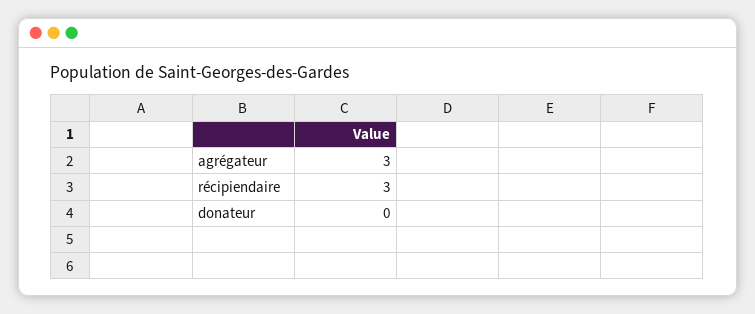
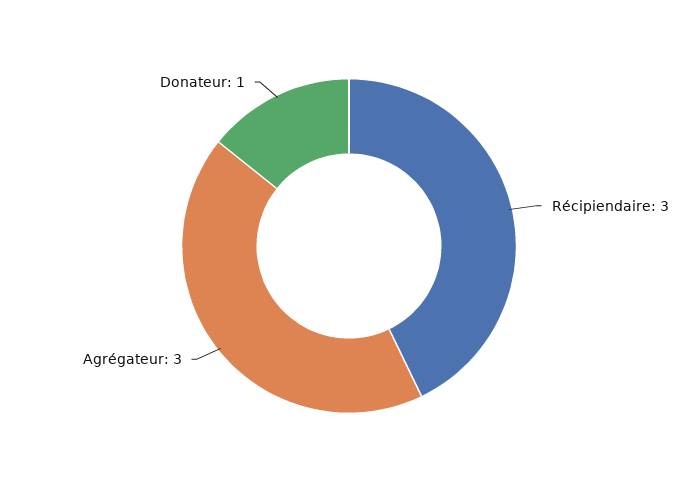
donateur: 0 -> 1

